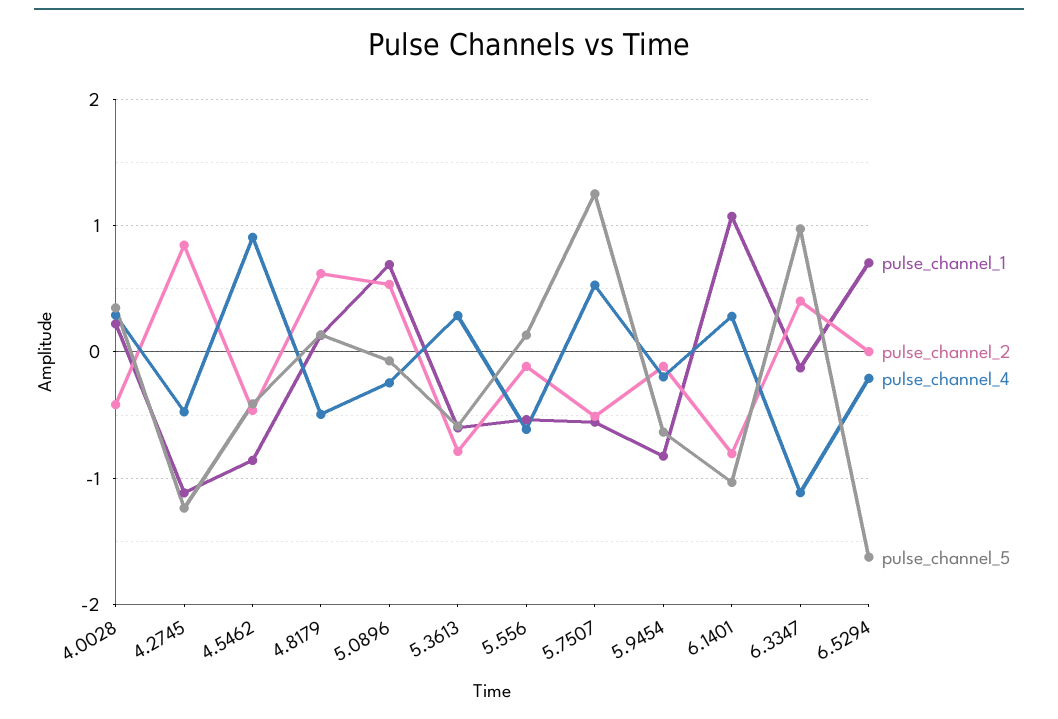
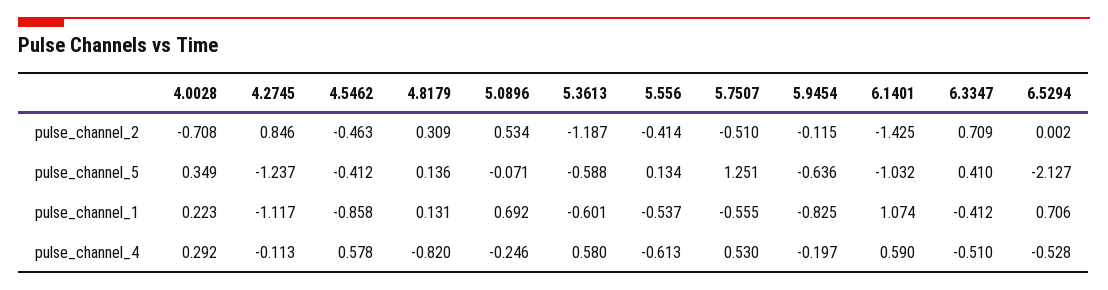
pulse_channel_2, 4.0028: -0.4 -> -0.708
pulse_channel_4, 4.2745: -0.5 -> -0.113
pulse_channel_4, 4.5462: 0.9 -> 0.578
pulse_channel_2, 4.8179: 0.6 -> 0.309
pulse_channel_4, 4.8179: -0.5 -> -0.82
pulse_channel_2, 5.3613: -0.8 -> -1.187
pulse_channel_4, 5.3613: 0.3 -> 0.58
pulse_channel_2, 5.556: -0.1 -> -0.414
pulse_channel_2, 6.1401: -0.8 -> -1.425
pulse_channel_4, 6.1401: 0.3 -> 0.59
pulse_channel_1, 6.3347: -0.1 -> -0.412
pulse_channel_2, 6.3347: 0.4 -> 0.709
pulse_channel_4, 6.3347: -1.1 -> -0.51
pulse_channel_5, 6.3347: 1 -> 0.41
pulse_channel_4, 6.5294: -0.2 -> -0.528
pulse_channel_5, 6.5294: -1.6 -> -2.127

